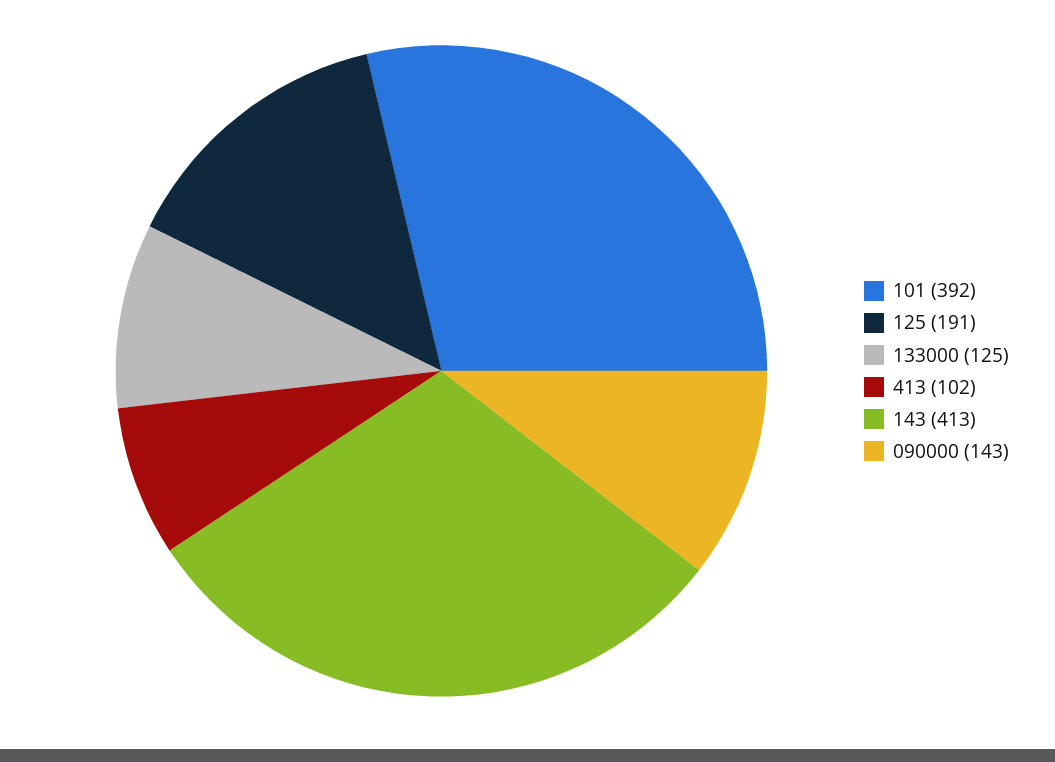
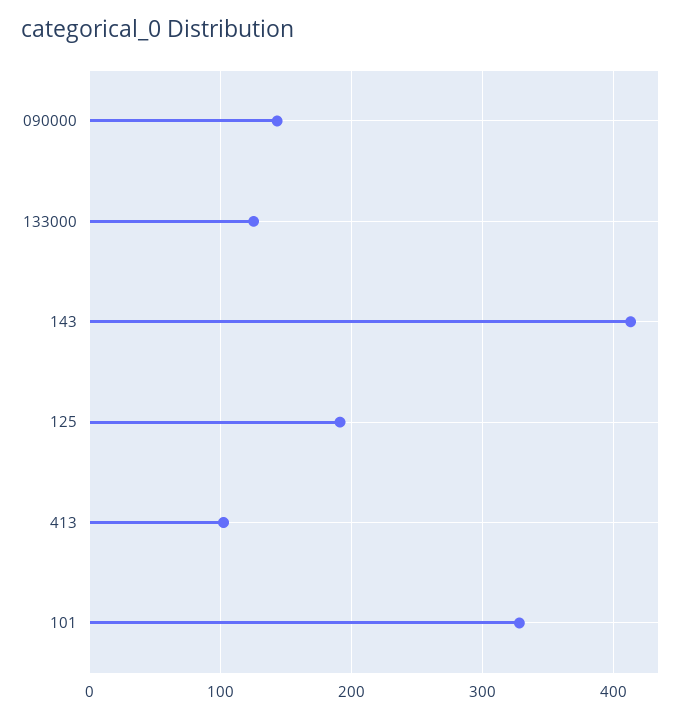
101: 392 -> 330

